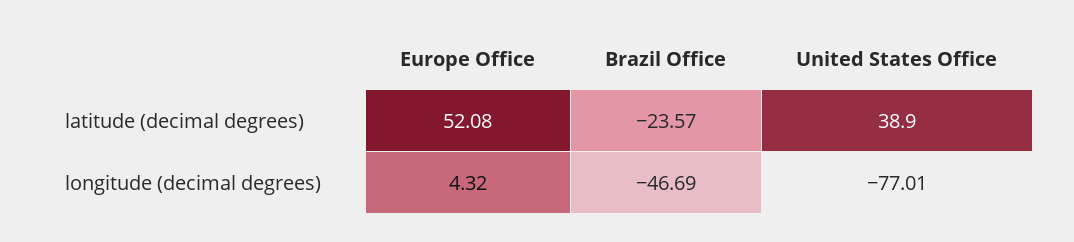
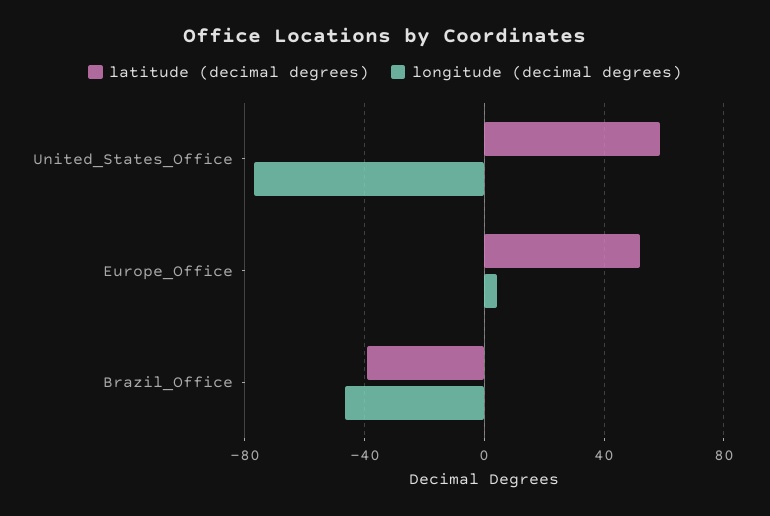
latitude (decimal degrees), Brazil Office: -23.57 -> -40
latitude (decimal degrees), United States Office: 38.9 -> 60

